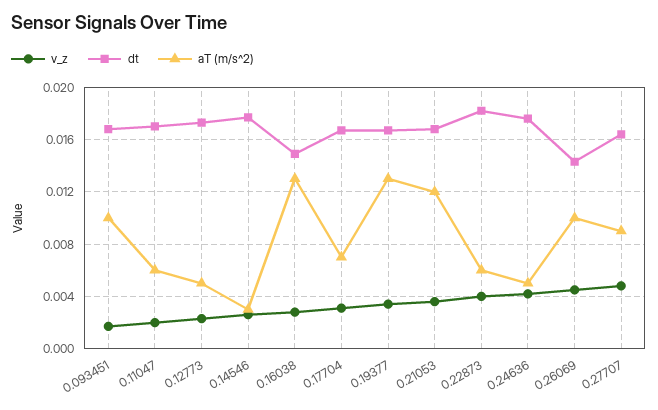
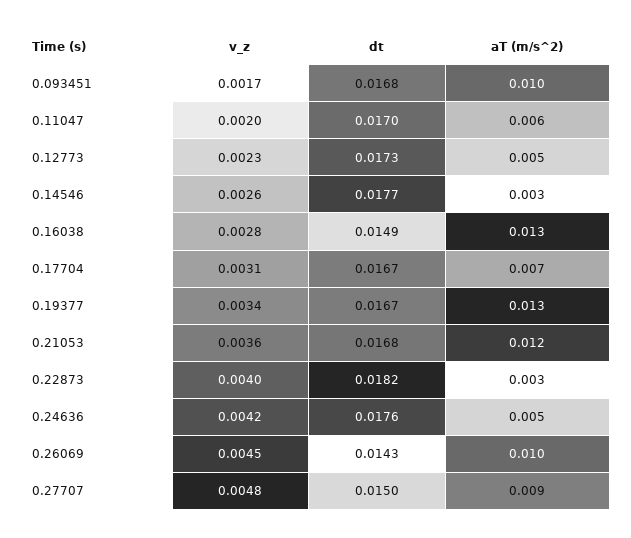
aT (m/s^2), 0.22873: 0.006 -> 0.003
dt, 0.27707: 0.0165 -> 0.015

